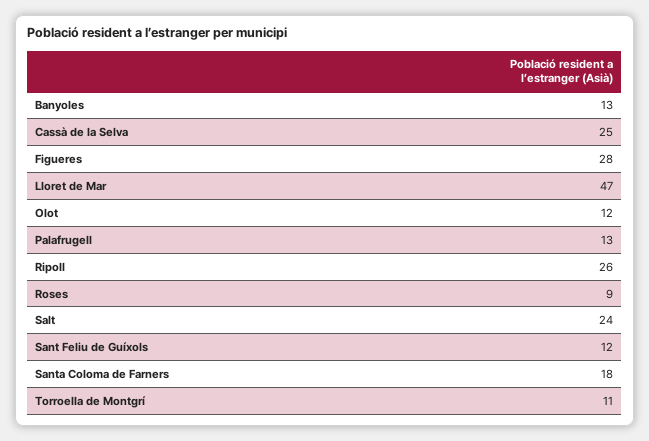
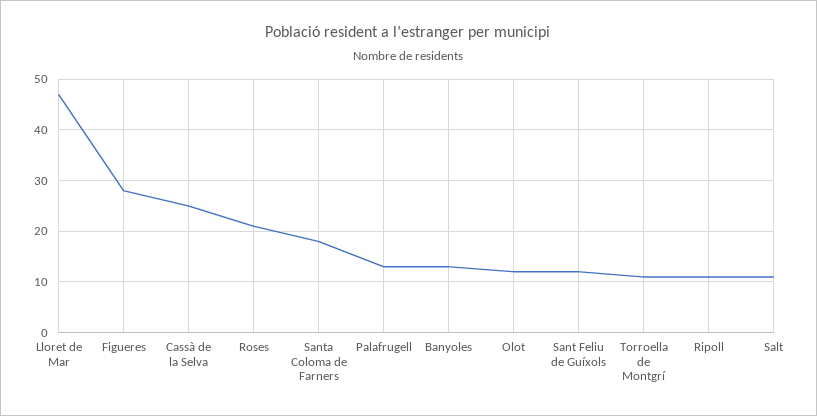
Ripoll: 26 -> 10
Roses: 9 -> 20
Salt: 24 -> 10

